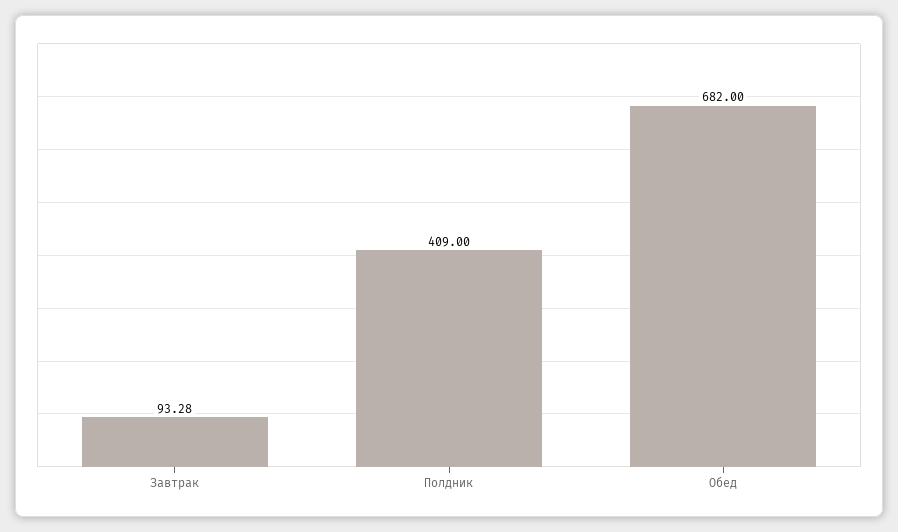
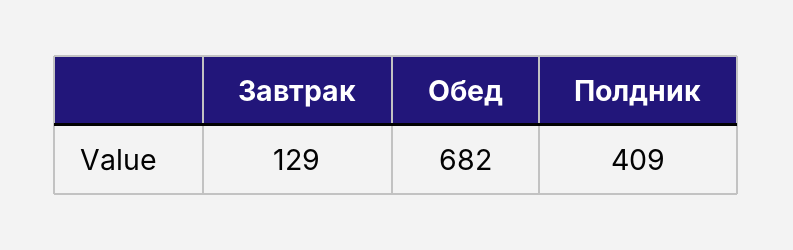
Завтрак: 93.28 -> 129

